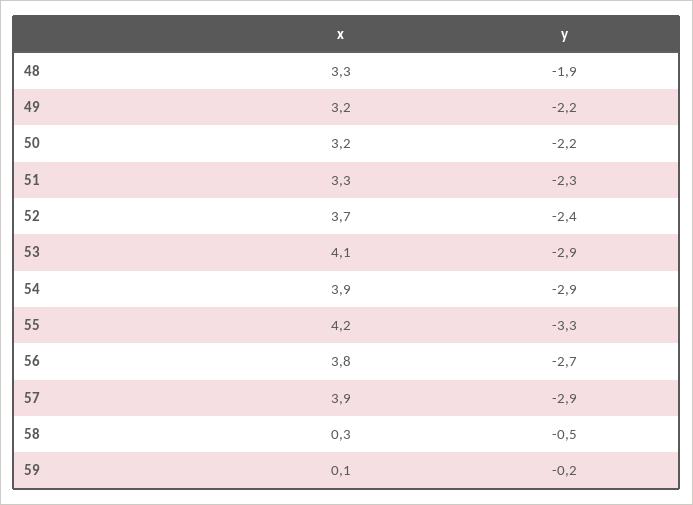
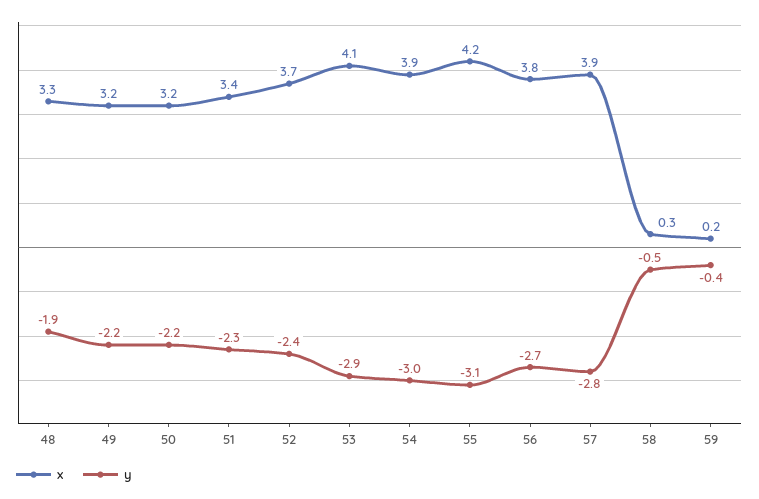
x, 51: 3.3 -> 3.4
y, 54: -2.9 -> -3
y, 55: -3.3 -> -3.1
y, 57: -2.9 -> -2.8
x, 59: 0.1 -> 0.2
y, 59: -0.2 -> -0.4

